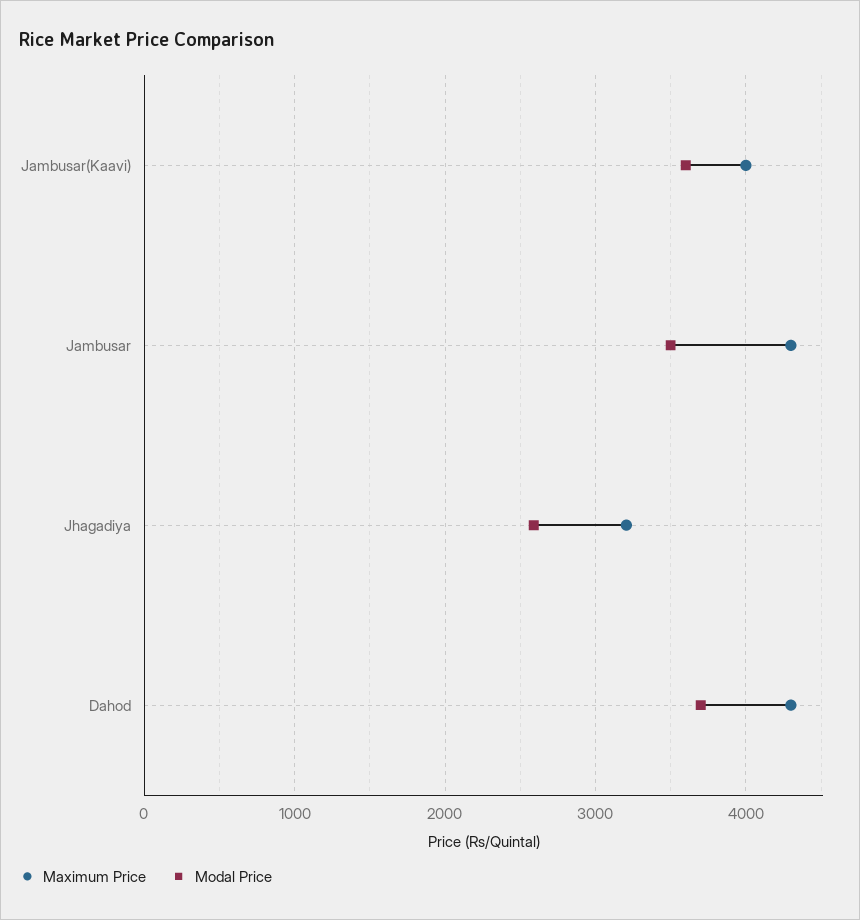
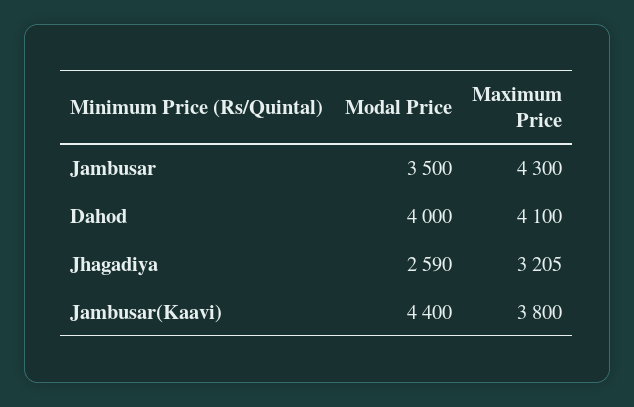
Maximum Price, Jambusar(Kaavi): 4000 -> 3800
Modal Price, Jambusar(Kaavi): 3600 -> 4400
Maximum Price, Dahod: 4300 -> 4100
Modal Price, Dahod: 3700 -> 4000

